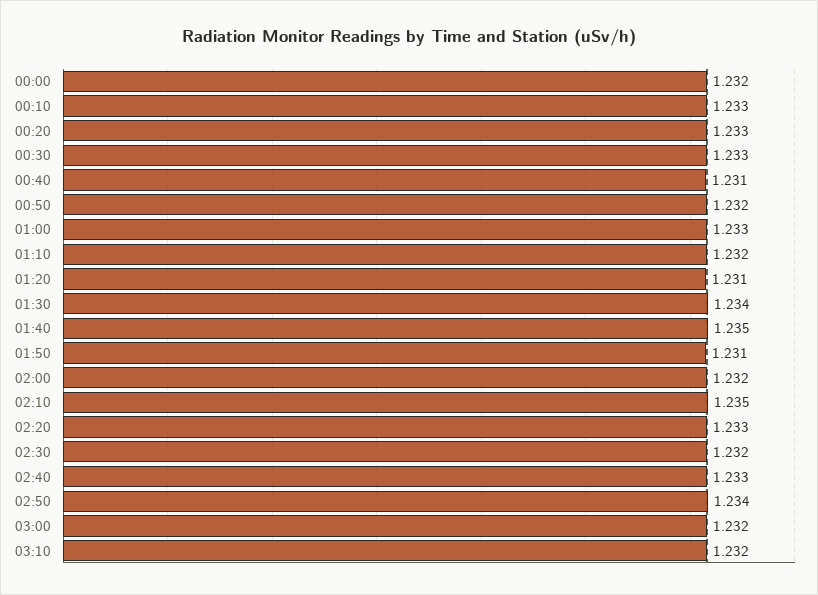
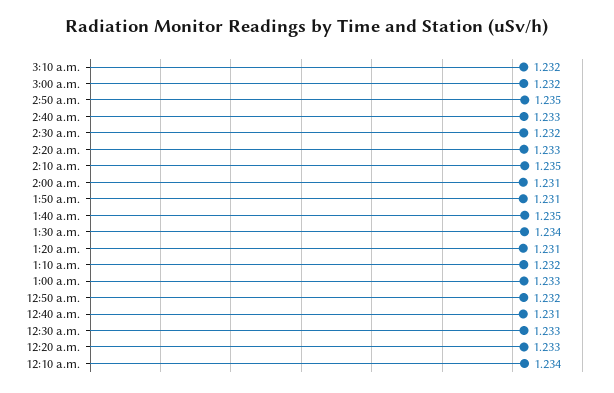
00:00: 1.232 -> none
00:10: 1.233 -> 1.234
02:00: 1.232 -> 1.231
02:50: 1.234 -> 1.235

